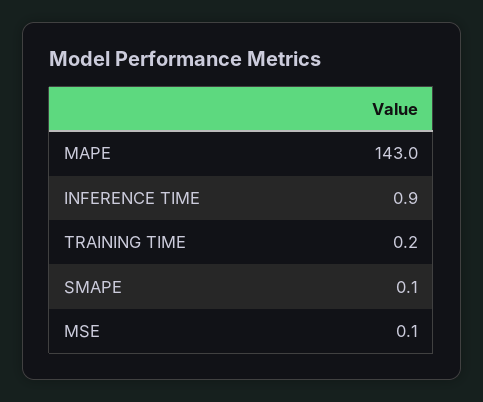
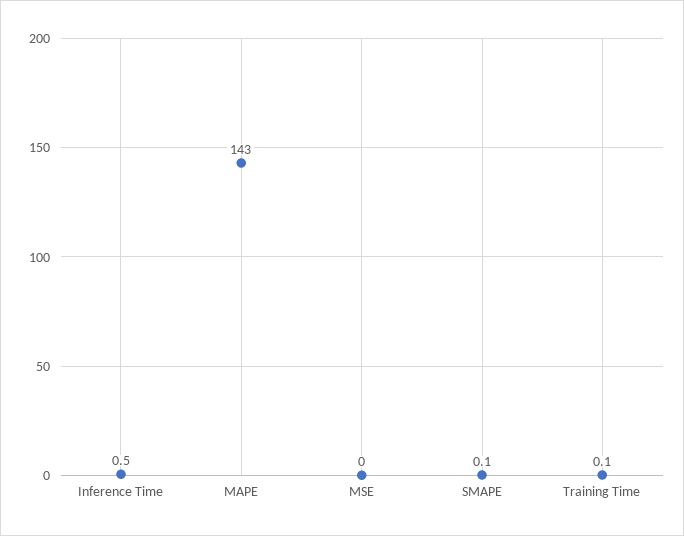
INFERENCE TIME: 0.9 -> 0.5
TRAINING TIME: 0.2 -> 0.1
MSE: 0.1 -> 0

